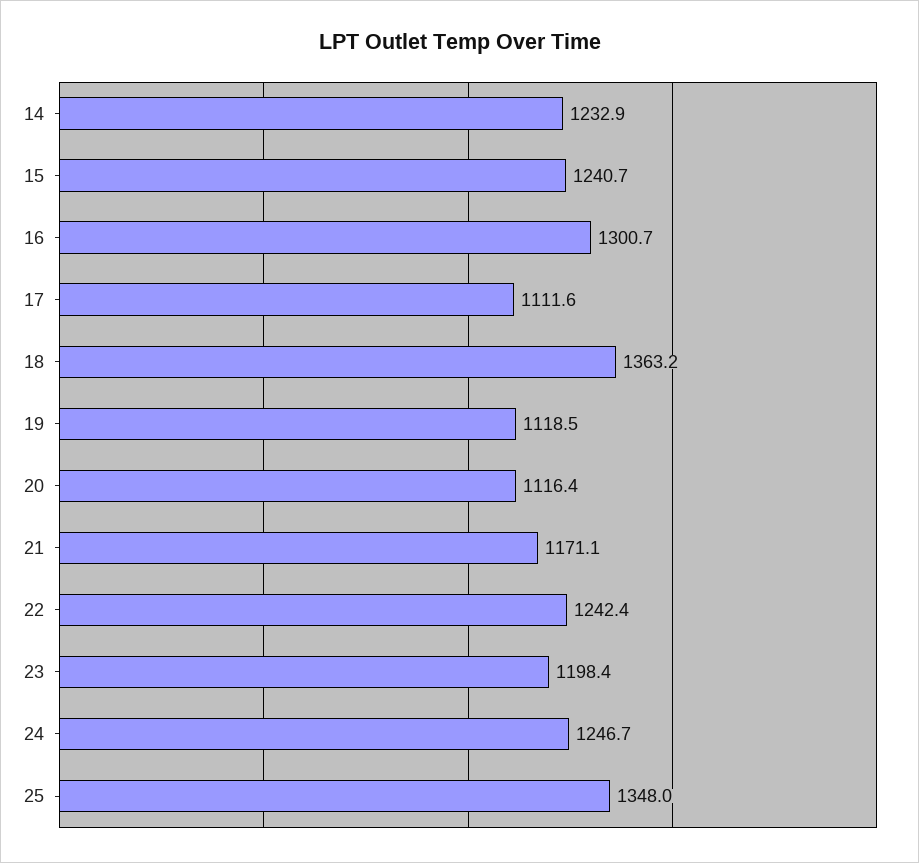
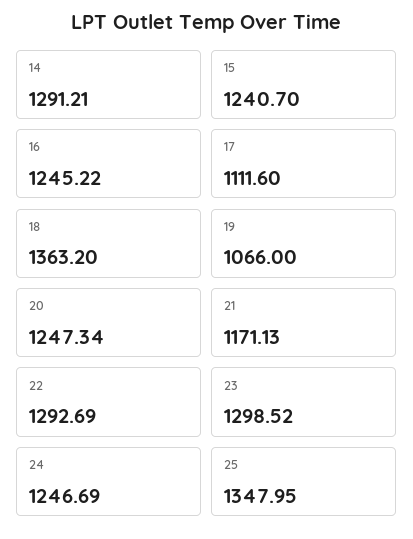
14: 1232.9 -> 1291.21
16: 1300.7 -> 1245.22
19: 1118.5 -> 1066
20: 1116.4 -> 1247.34
22: 1242.4 -> 1292.69
23: 1198.4 -> 1298.52

